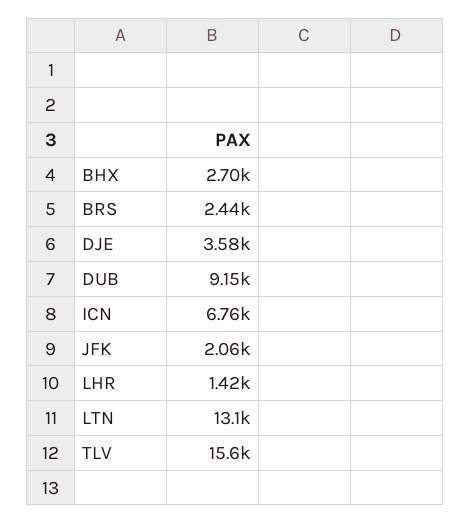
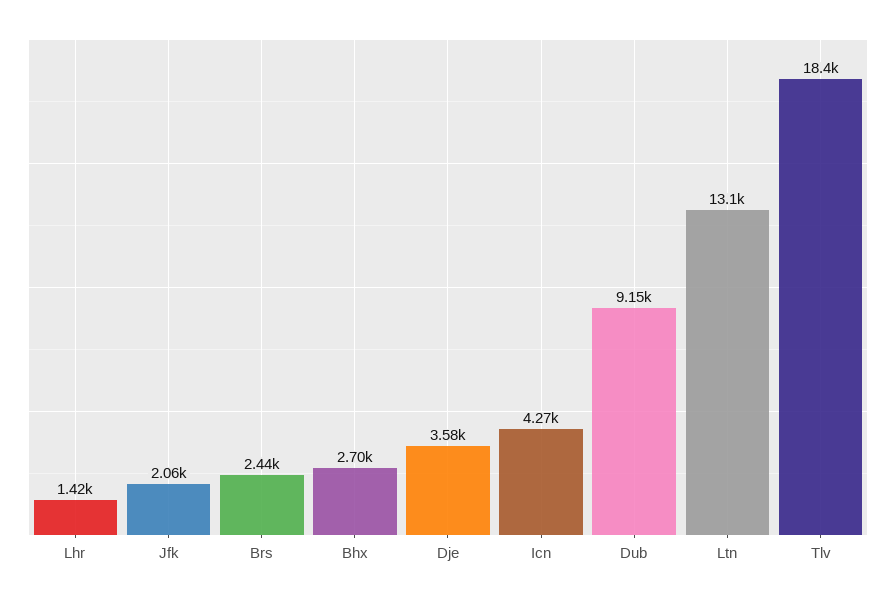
ICN: 6760 -> 4270
TLV: 15600 -> 18400

